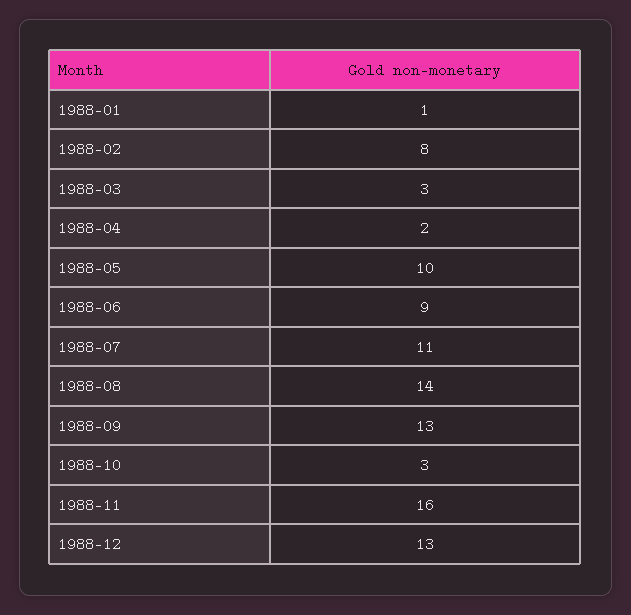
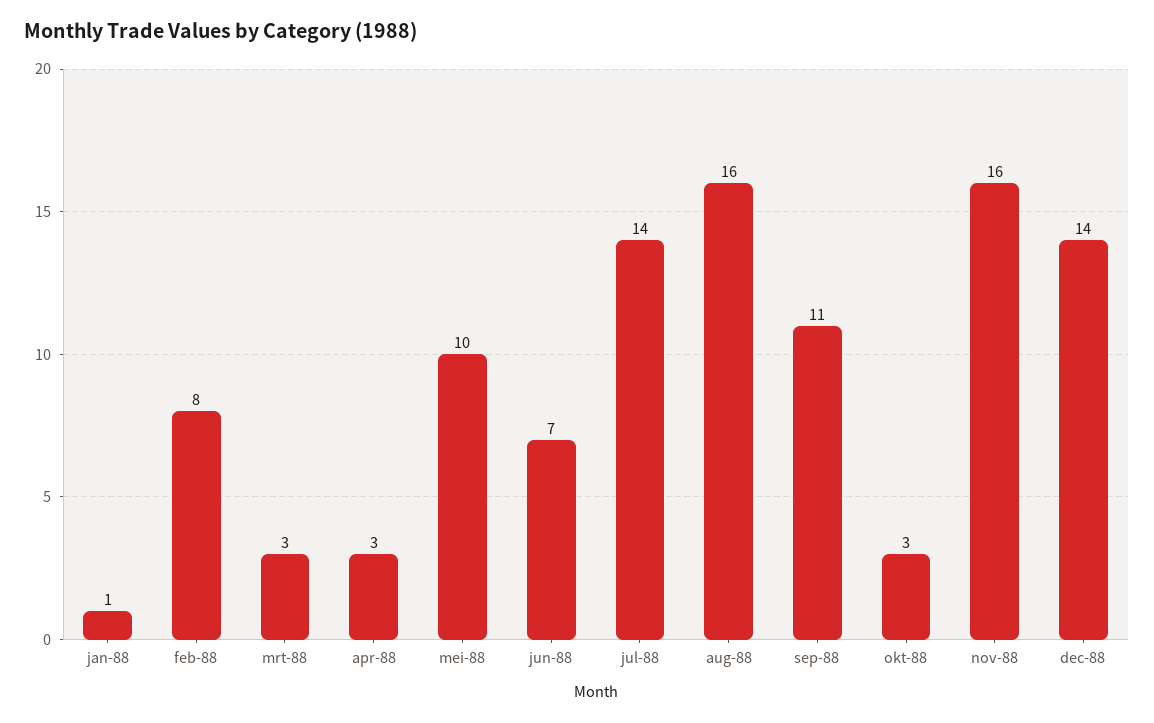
1988-04: 2 -> 3
1988-06: 9 -> 7
1988-07: 11 -> 14
1988-08: 14 -> 16
1988-09: 13 -> 11
1988-12: 13 -> 14

